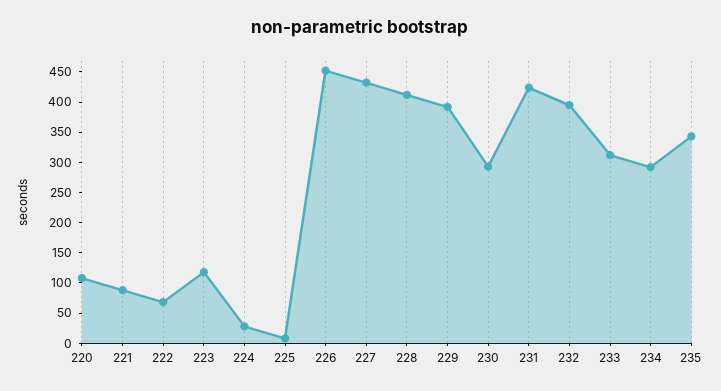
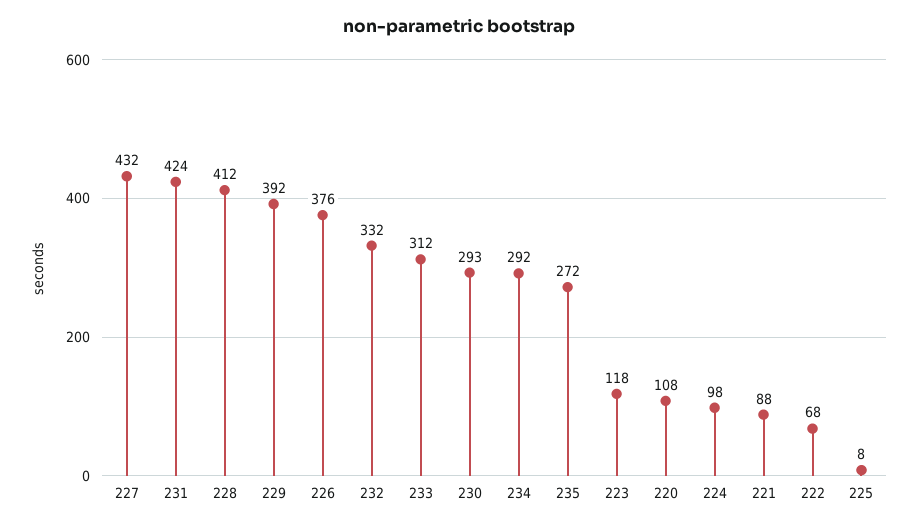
224: 25 -> 98
226: 450 -> 376
232: 400 -> 332
235: 350 -> 272

